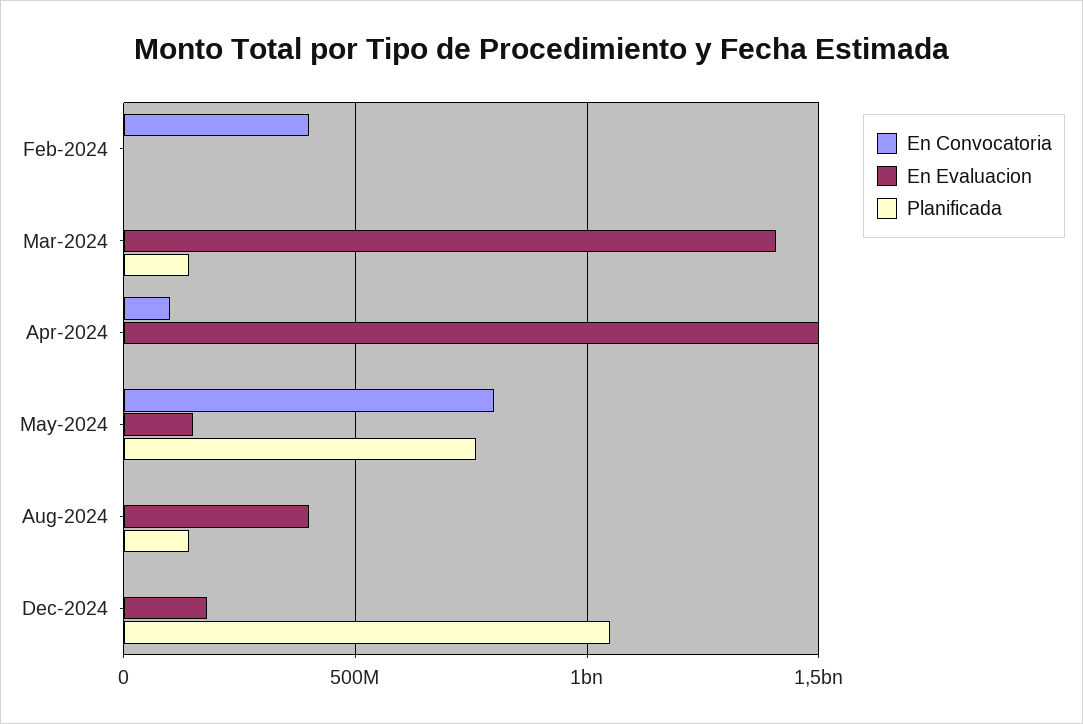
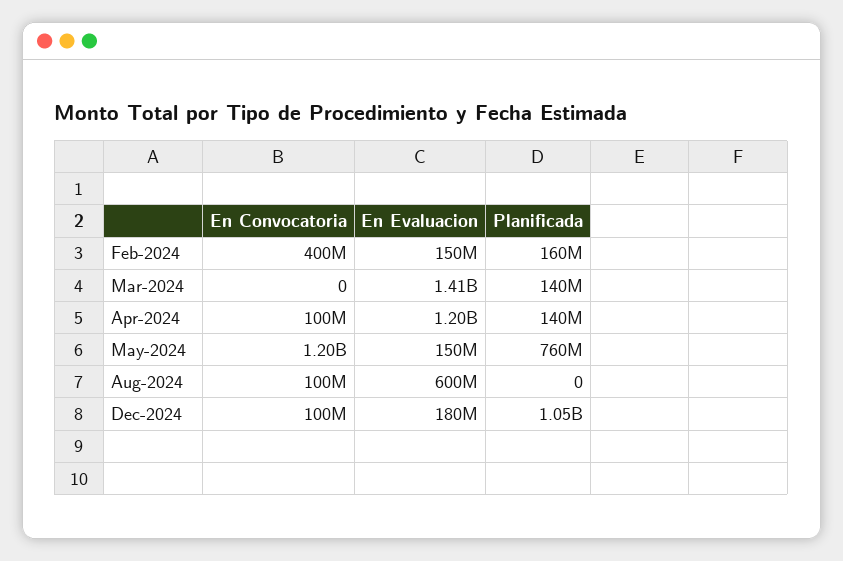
En Evaluacion, Feb-2024: 0 -> 150000000
Planificada, Feb-2024: 0 -> 160000000
En Evaluacion, Apr-2024: 1500000000 -> 1200000000
Planificada, Apr-2024: 0 -> 140000000
En Convocatoria, May-2024: 800000000 -> 1200000000
En Convocatoria, Aug-2024: 0 -> 100000000
En Evaluacion, Aug-2024: 400000000 -> 600000000
Planificada, Aug-2024: 150000000 -> 0
En Convocatoria, Dec-2024: 0 -> 100000000

